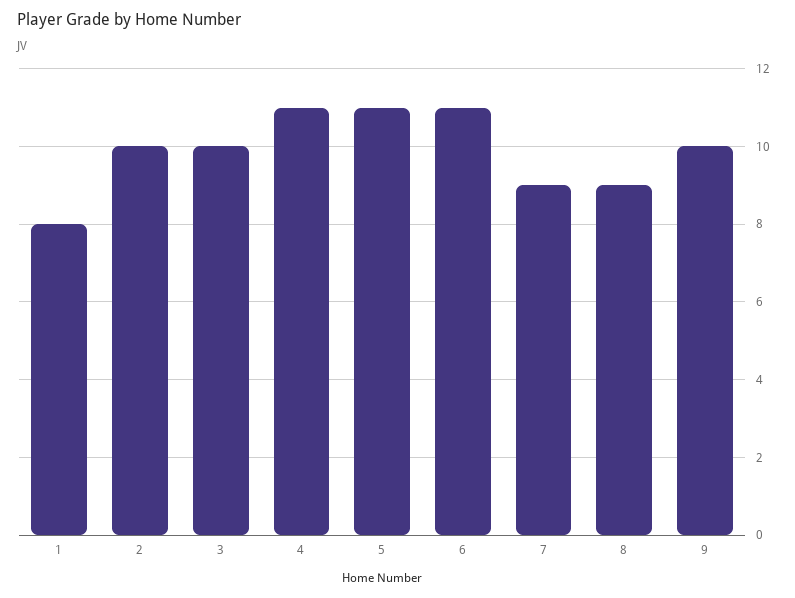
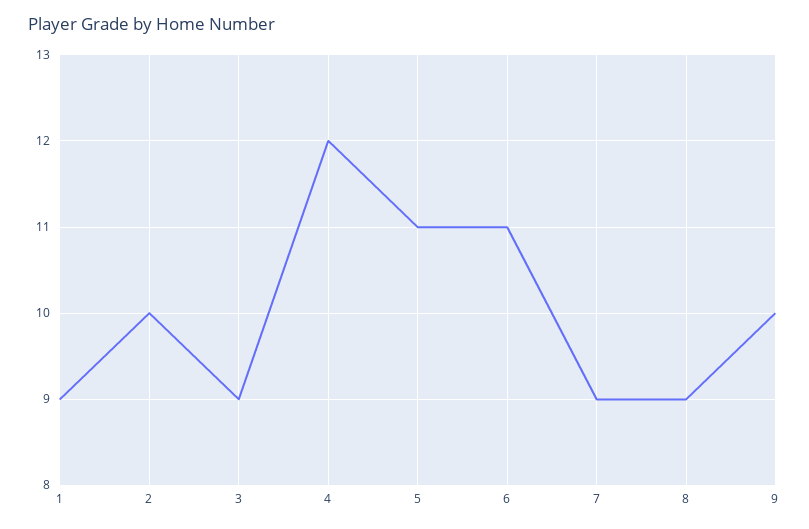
1: 8 -> 9
3: 10 -> 9
4: 11 -> 12

